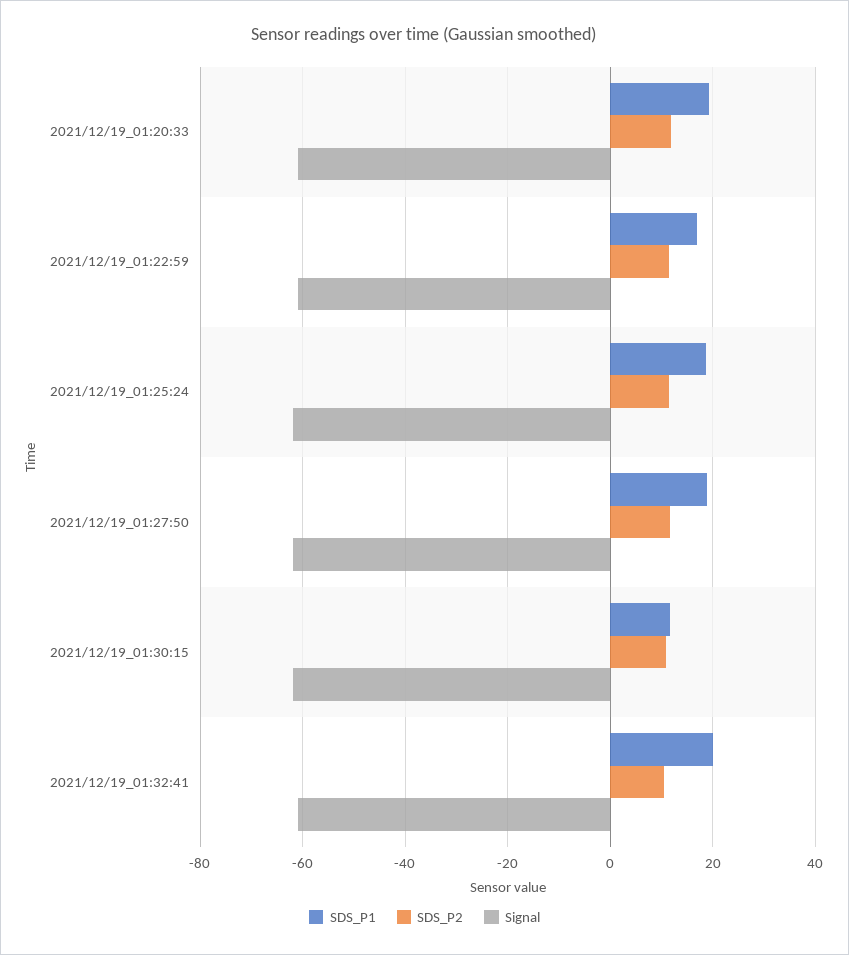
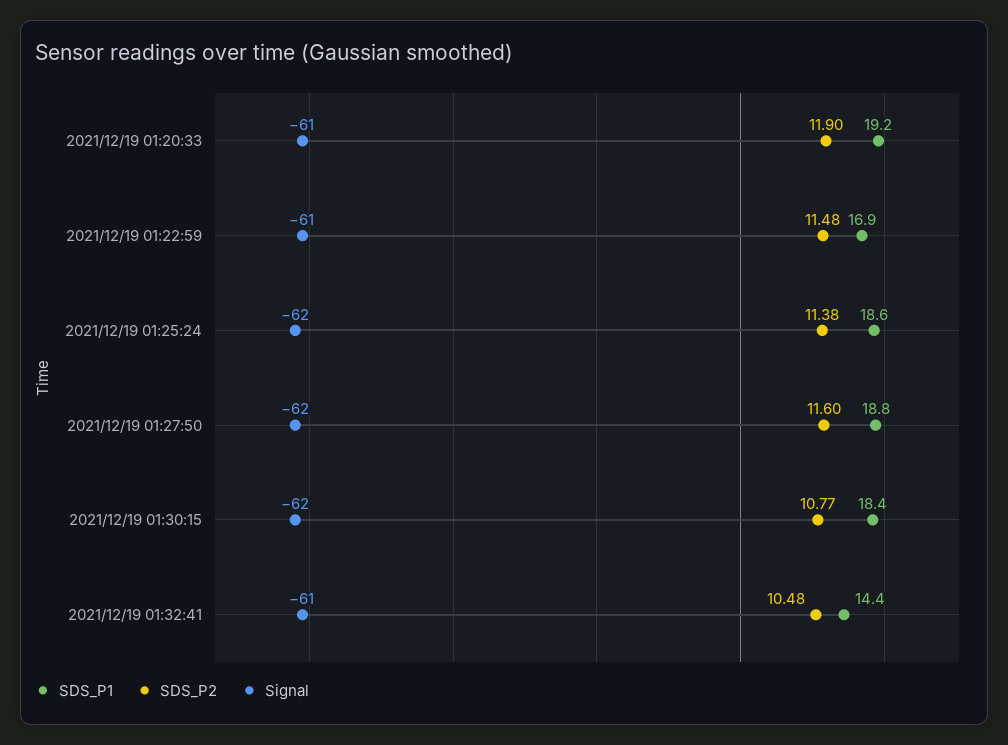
SDS_P1, 2021/12/19_01:30:15: 12 -> 18.4
SDS_P1, 2021/12/19_01:32:41: 20 -> 14.4

